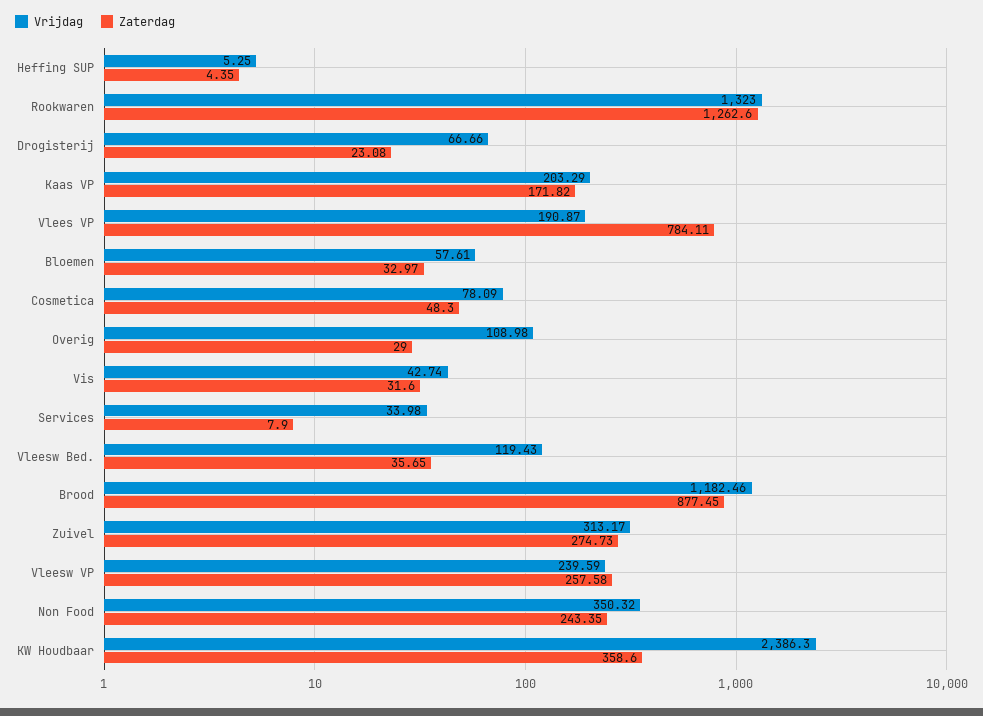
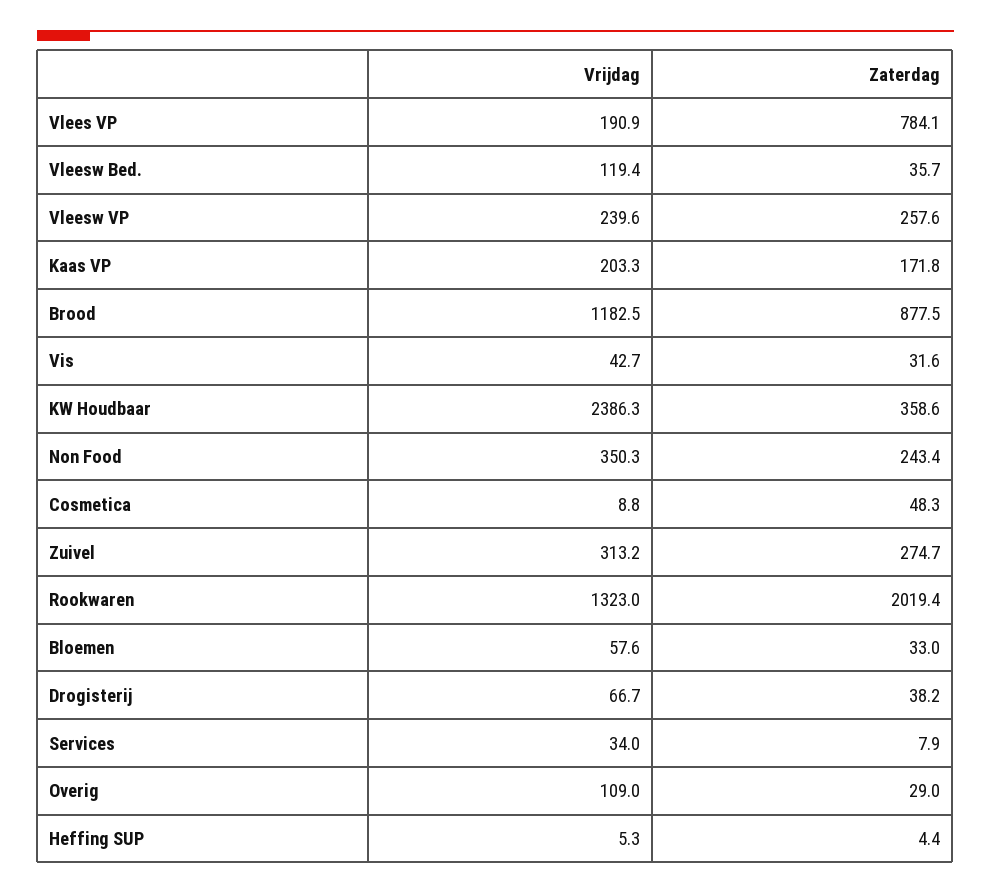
Zaterdag, Rookwaren: 1262.6 -> 2019.4
Zaterdag, Drogisterij: 23.08 -> 38.2
Vrijdag, Cosmetica: 78.09 -> 8.8

